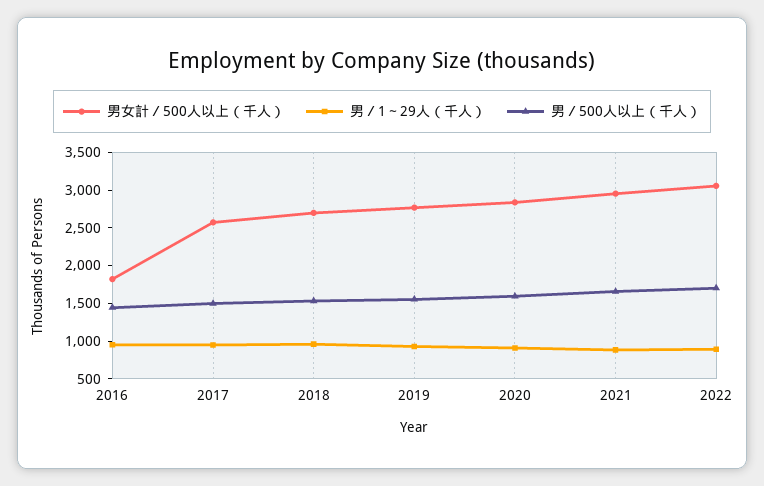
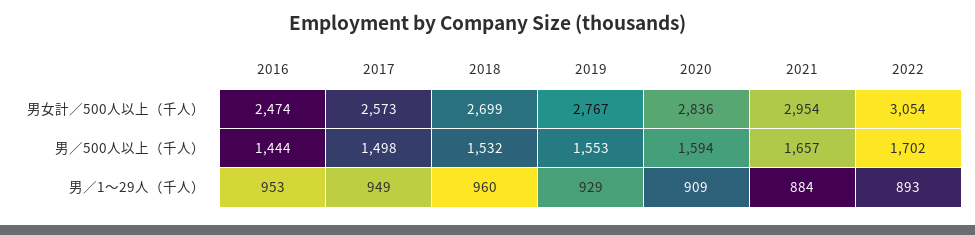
男女計／500人以上（千人）, 2016: 1750 -> 2474

